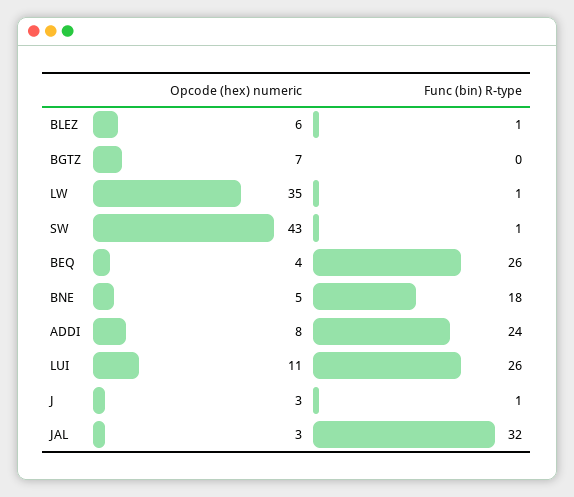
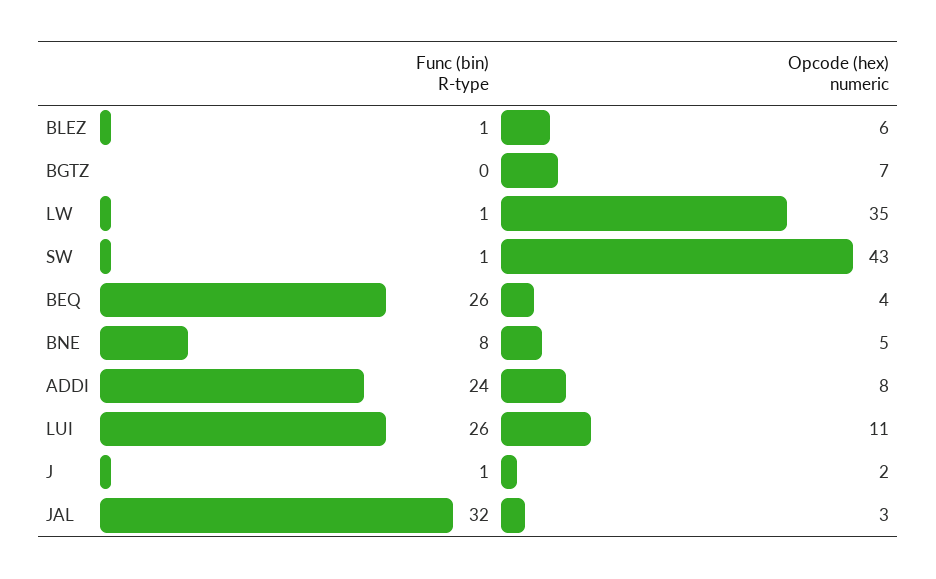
Func (bin) R-type, BNE: 18 -> 8
Opcode (hex) numeric, J: 3 -> 2

